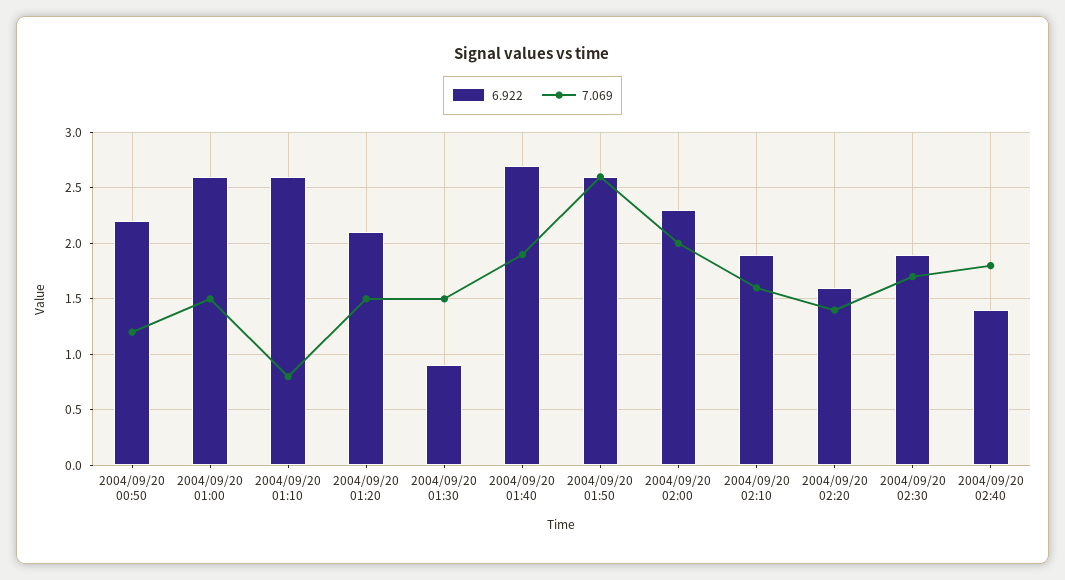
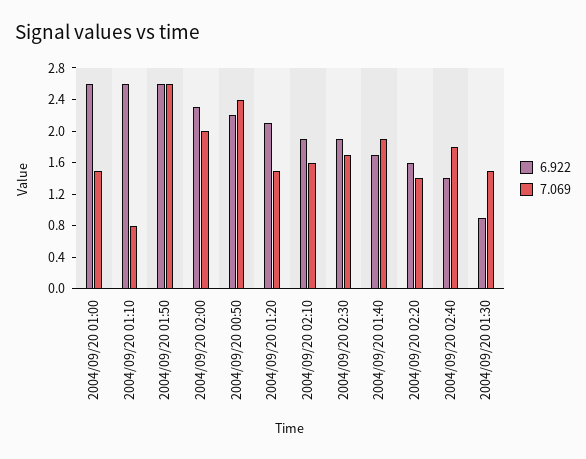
7.069, 2004/09/20 00:50: 1.2 -> 2.4
6.922, 2004/09/20 01:40: 2.7 -> 1.6

